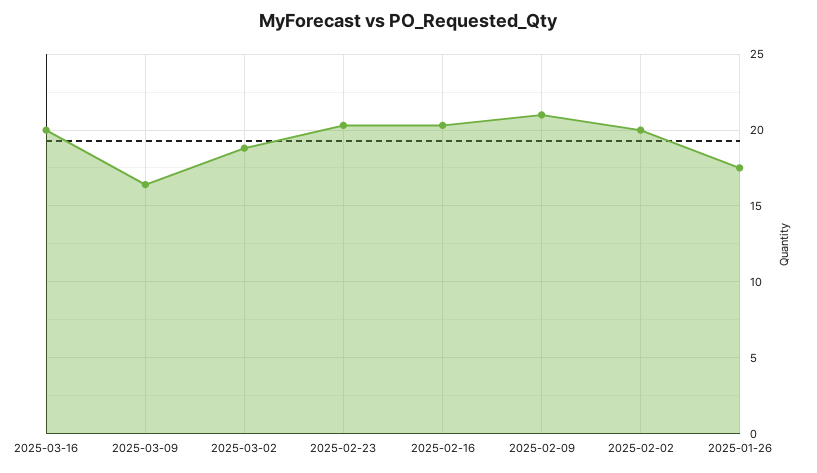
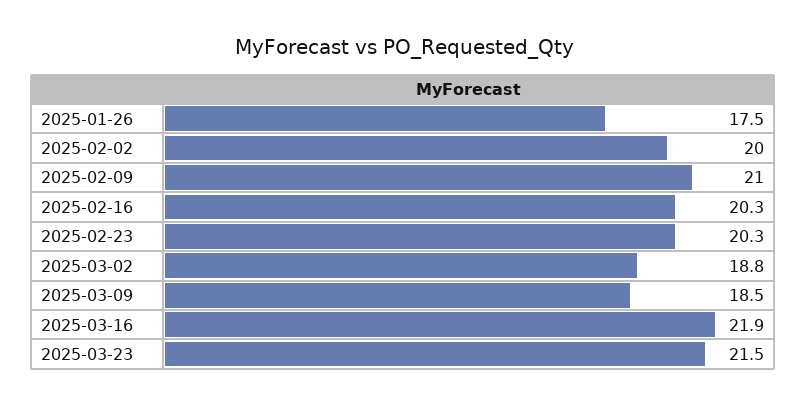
2025-03-16: 20 -> 21.9
2025-03-09: 16.5 -> 18.5
2025-03-23: none -> 21.5

